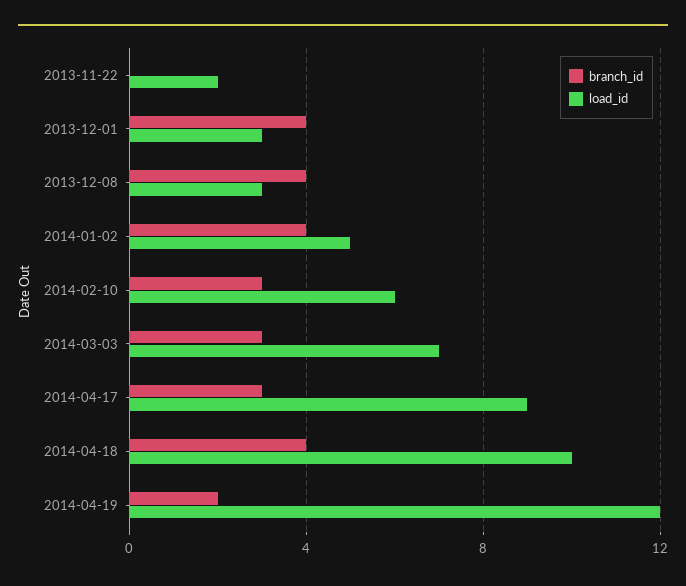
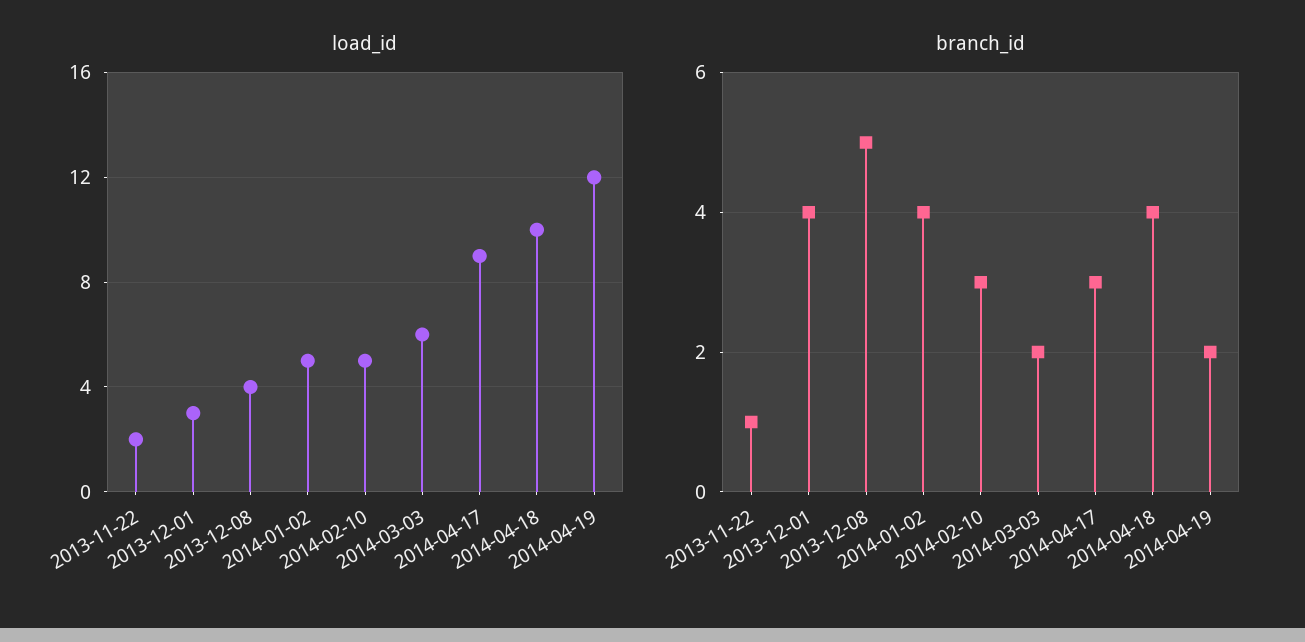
branch_id, 2013-11-22: 0 -> 1
branch_id, 2013-12-08: 4 -> 5
load_id, 2013-12-08: 3 -> 4
load_id, 2014-02-10: 6 -> 5
branch_id, 2014-03-03: 3 -> 2
load_id, 2014-03-03: 7 -> 6

